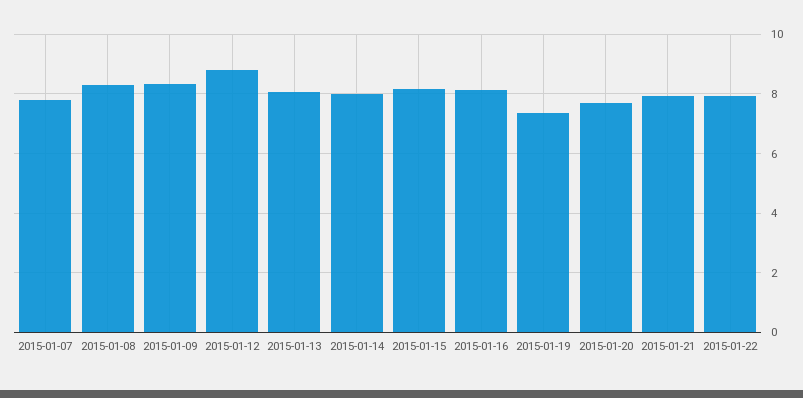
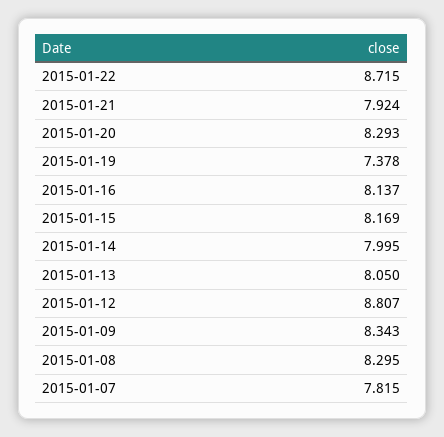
2015-01-20: 7.75 -> 8.293
2015-01-22: 8 -> 8.715

